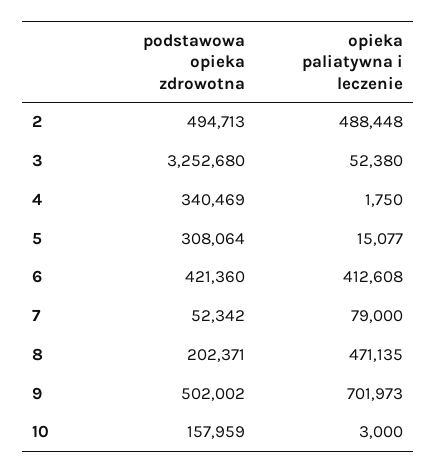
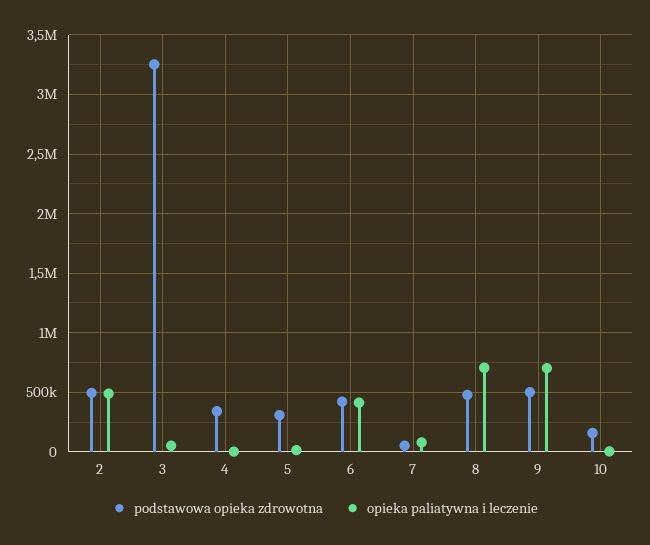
podstawowa opieka zdrowotna, 8: 202371 -> 500000
opieka paliatywna i leczenie, 8: 471135 -> 700000

